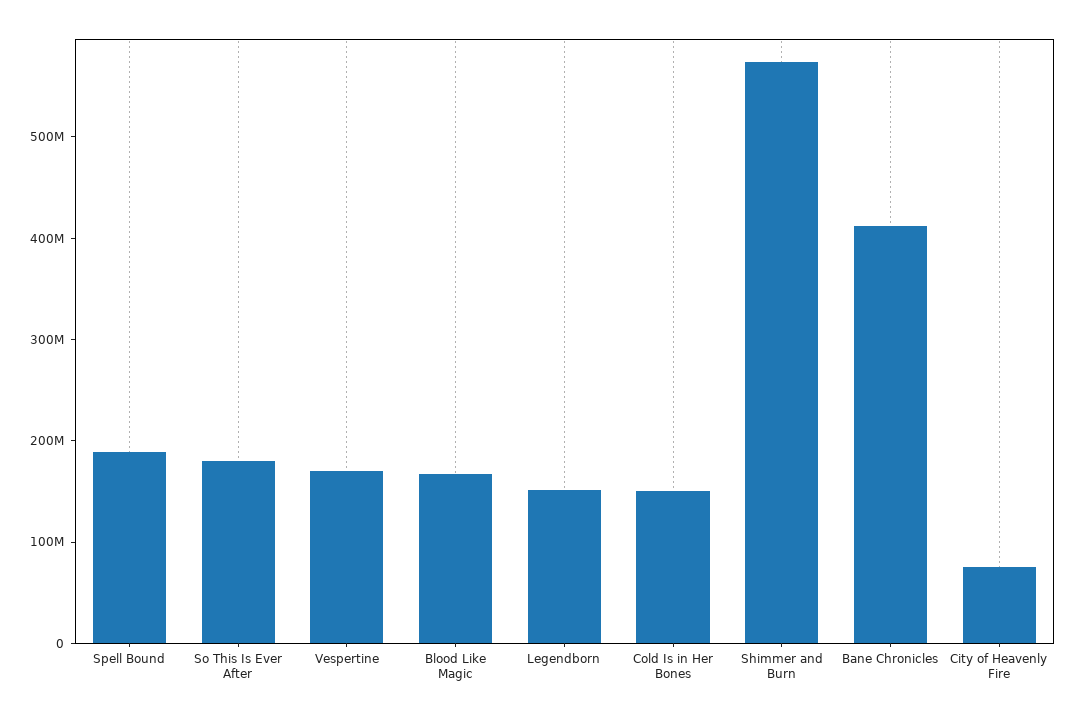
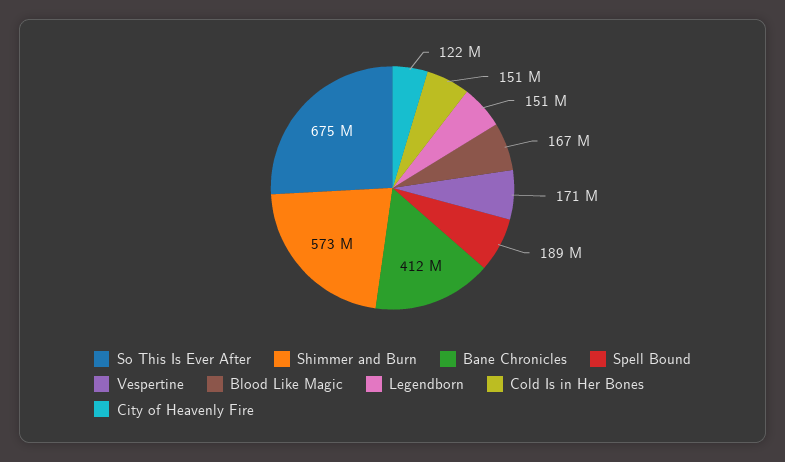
So This Is Ever After: 180000000 -> 675000000
City of Heavenly Fire: 80000000 -> 122000000

